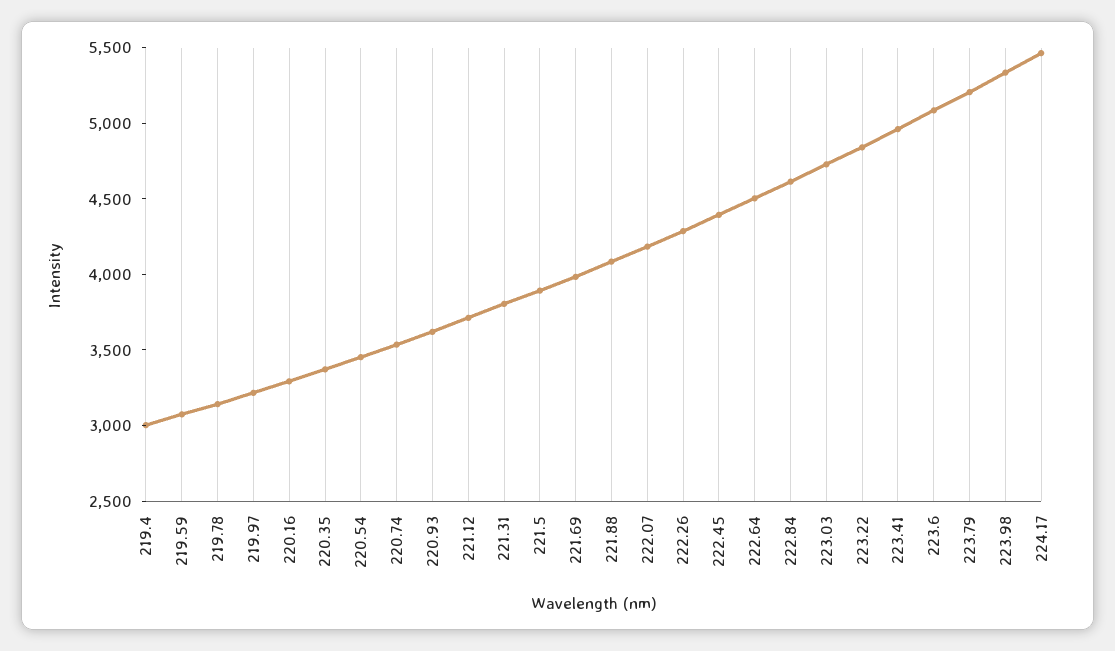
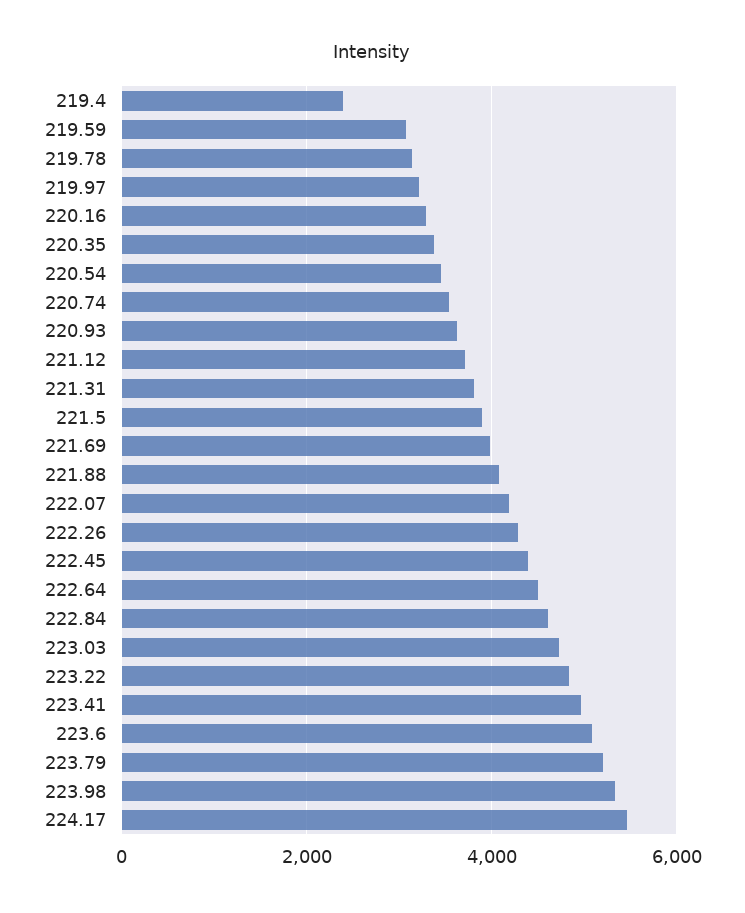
219.4: 3000 -> 2400

